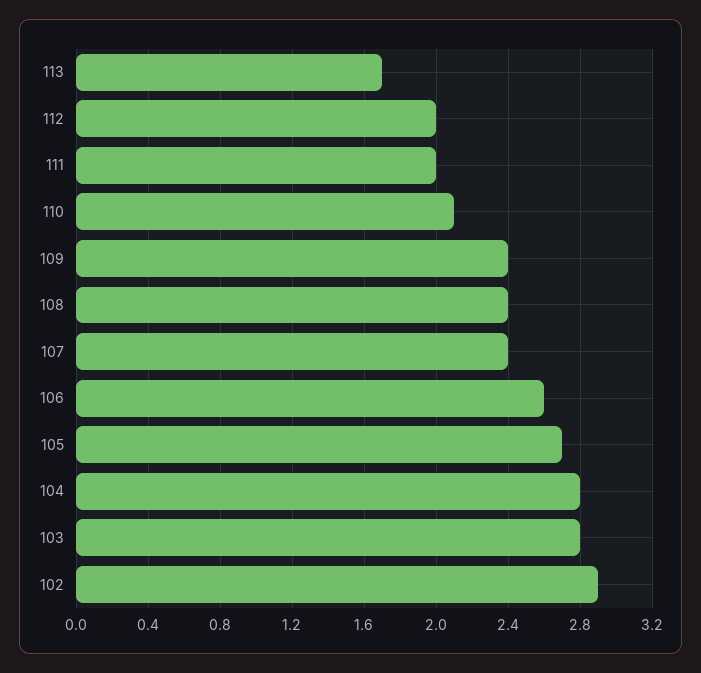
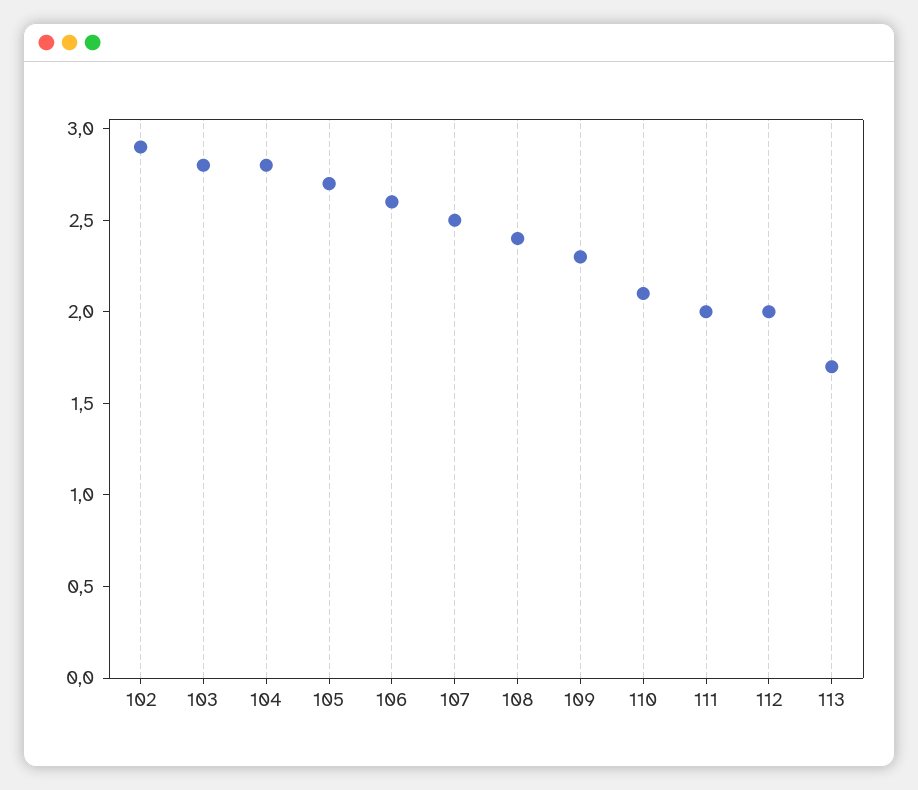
109: 2.4 -> 2.3
107: 2.4 -> 2.5

